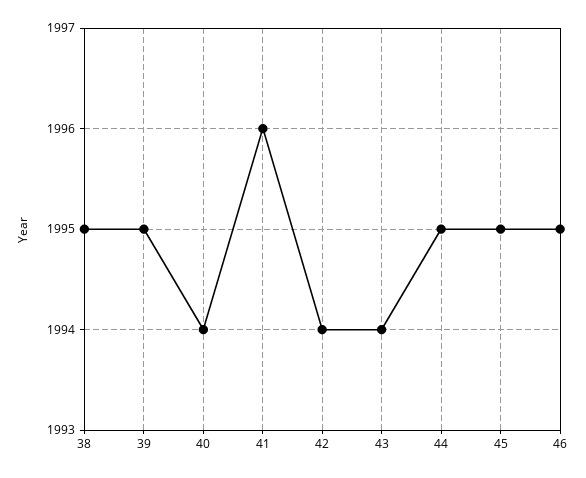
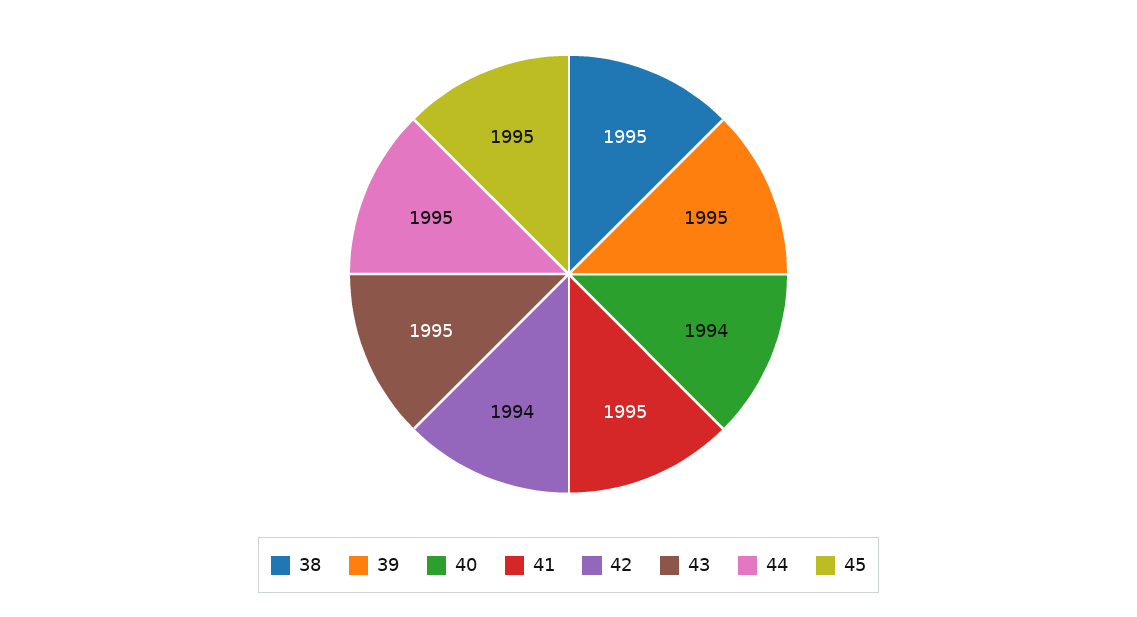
41: 1996 -> 1995
43: 1994 -> 1995
46: 1995 -> none

